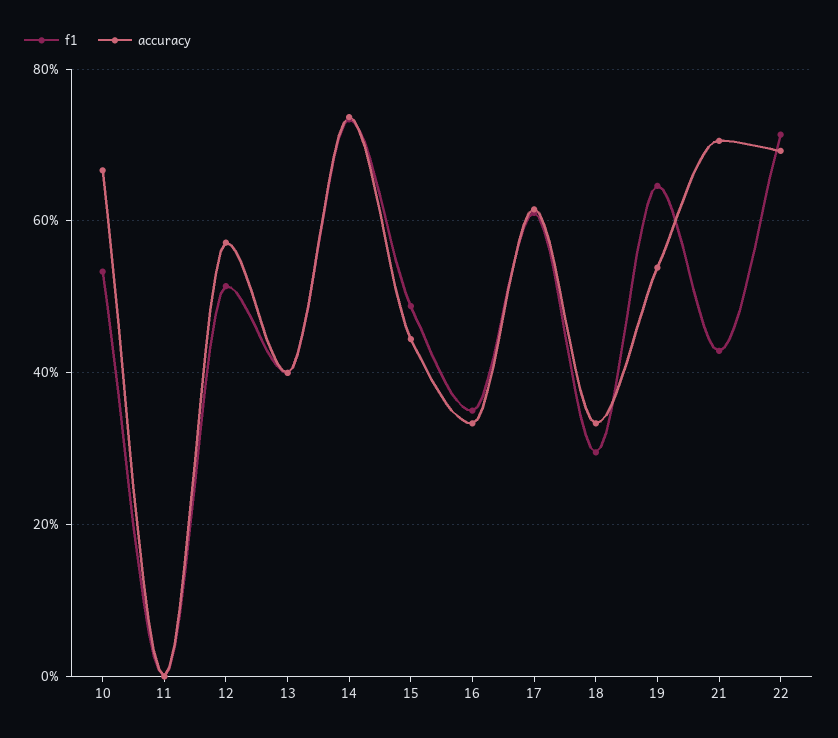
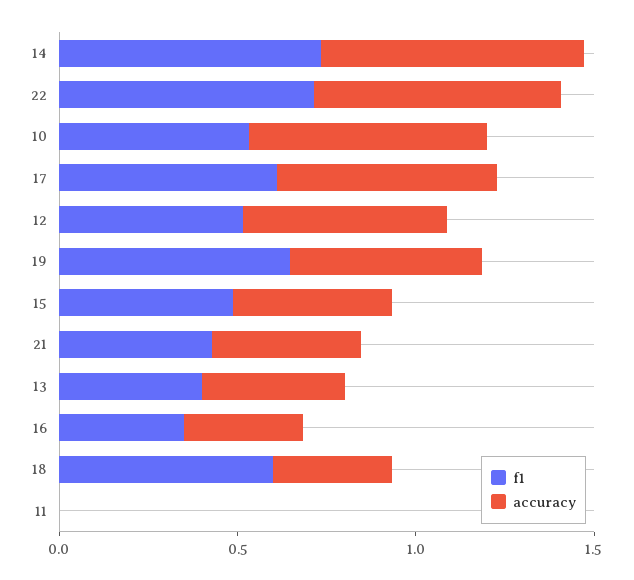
f1, 18: 0.3 -> 0.6
accuracy, 21: 0.7 -> 0.4

